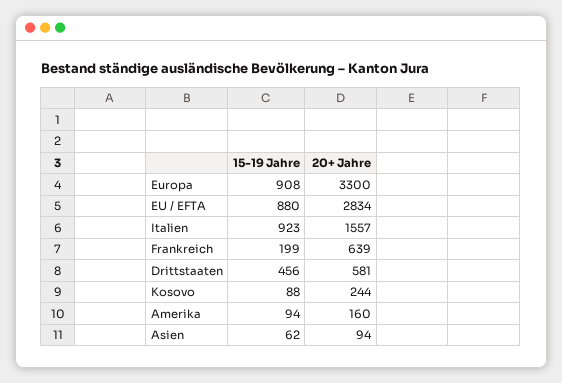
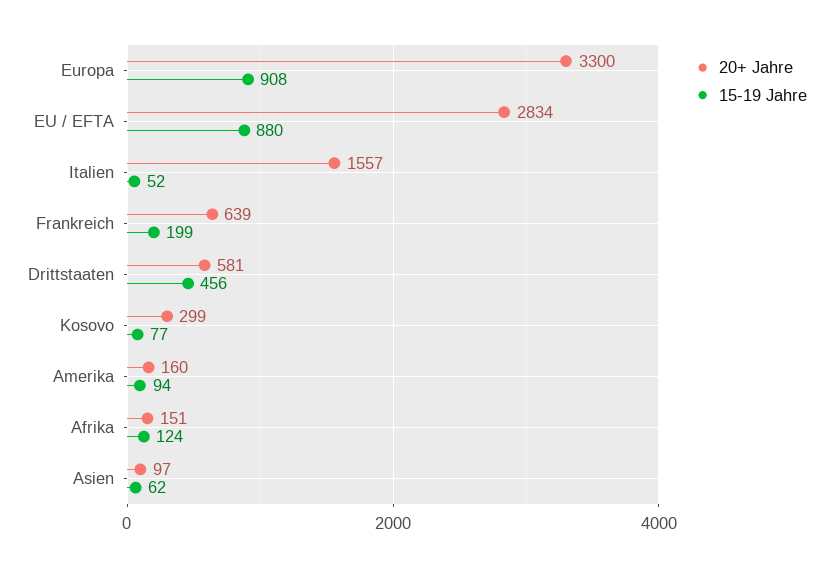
15-19 Jahre, Italien: 923 -> 52
15-19 Jahre, Kosovo: 88 -> 77
20+ Jahre, Kosovo: 244 -> 299
20+ Jahre, Asien: 94 -> 97
20+ Jahre, Afrika: none -> 151
15-19 Jahre, Afrika: none -> 124

